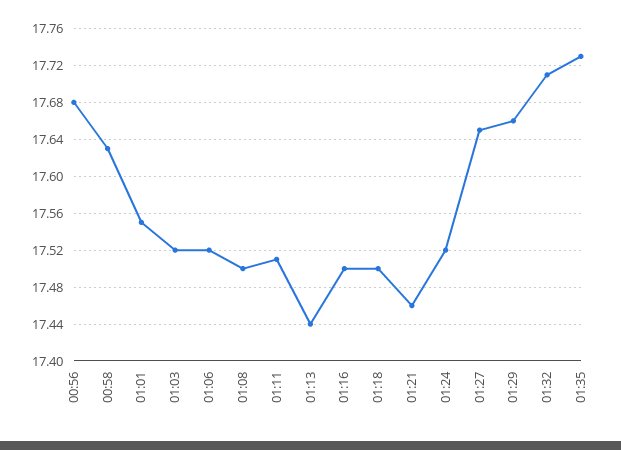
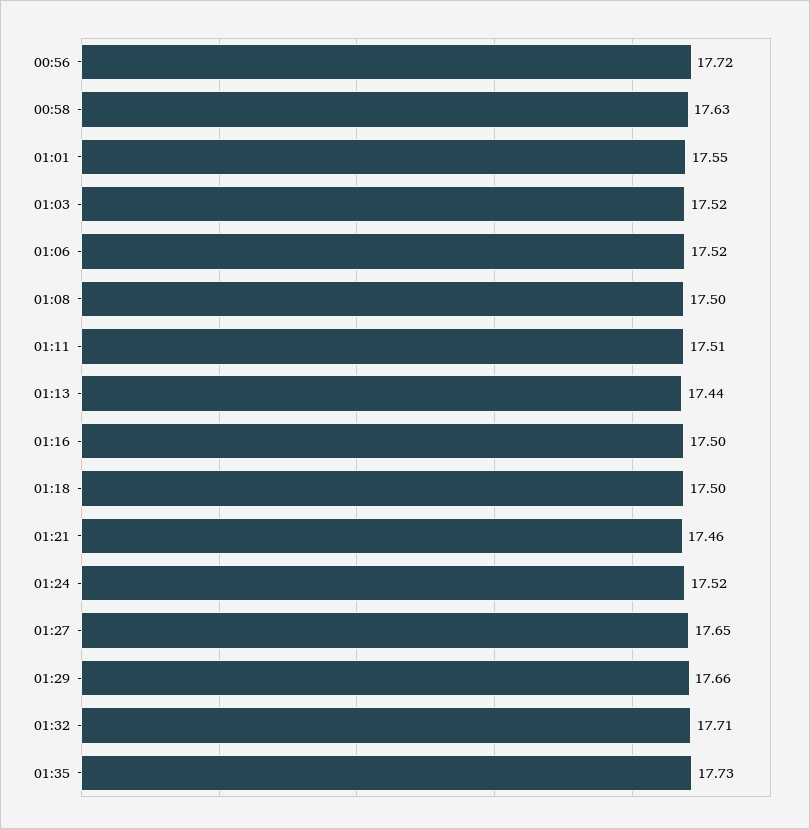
00:56: 17.68 -> 17.72

